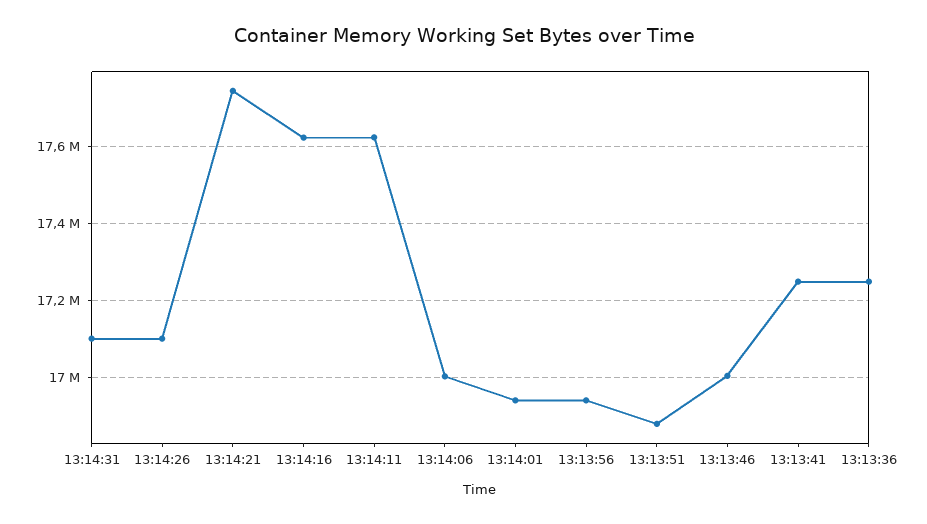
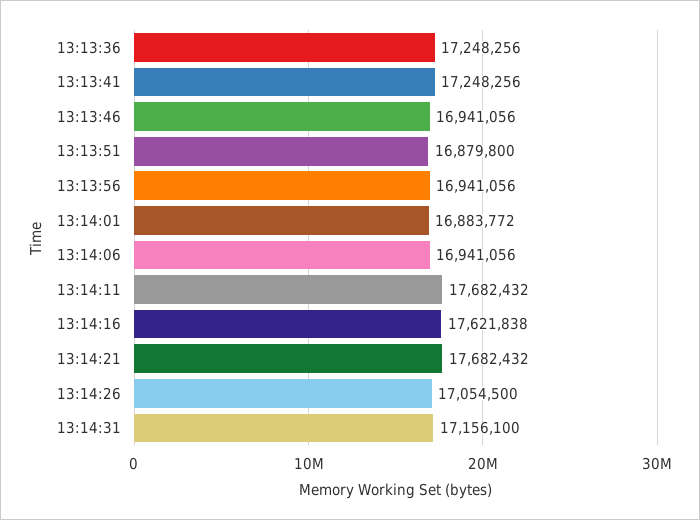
13:14:31: 17100000 -> 17156100
13:14:26: 17100000 -> 17054500
13:14:21: 17740000 -> 17682432
13:14:11: 17620000 -> 17682432
13:14:06: 17000000 -> 16941056
13:14:01: 16940000 -> 16883772
13:13:46: 17000000 -> 16941056

